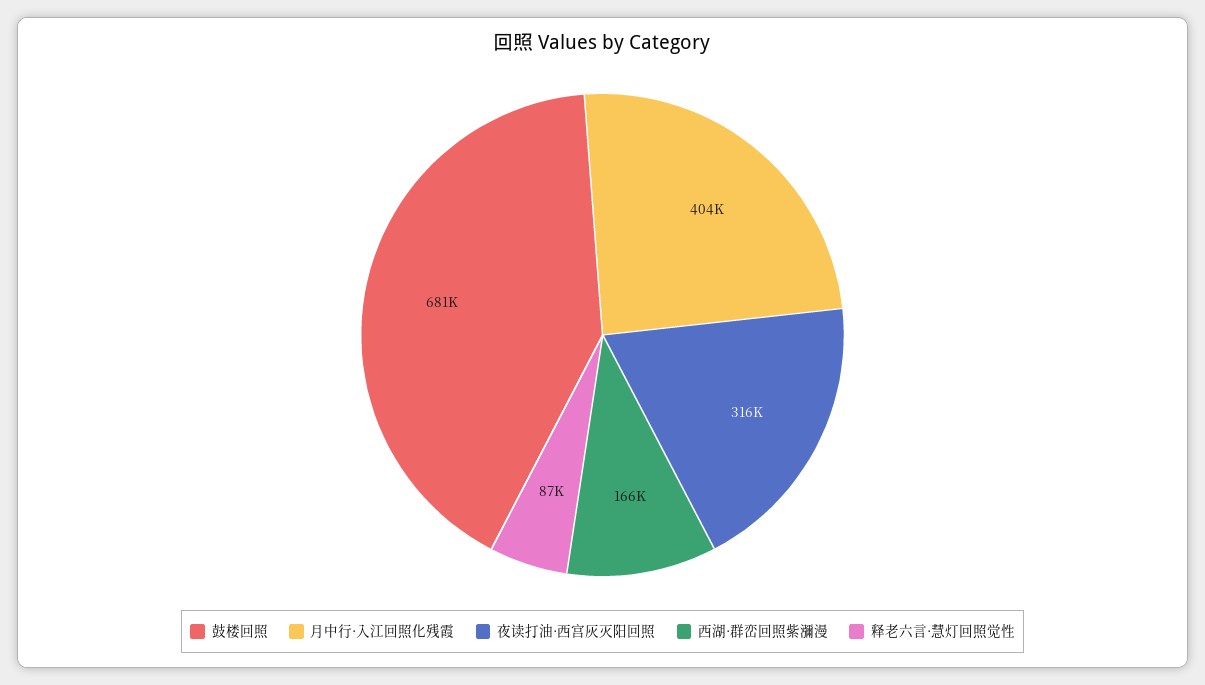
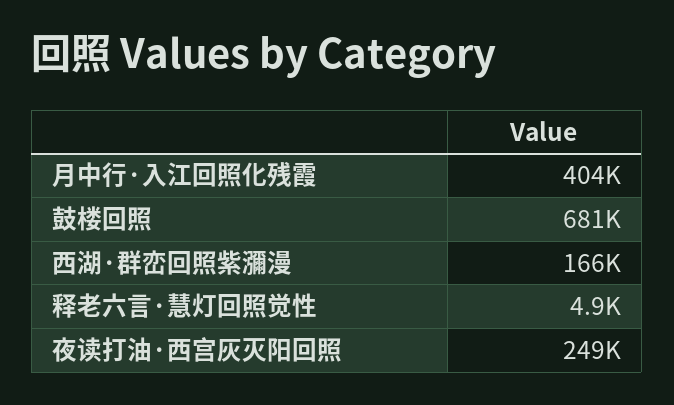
夜读打油·西宫灰灭阳回照: 316000 -> 249000
释老六言·慧灯回照觉性: 87000 -> 4900

